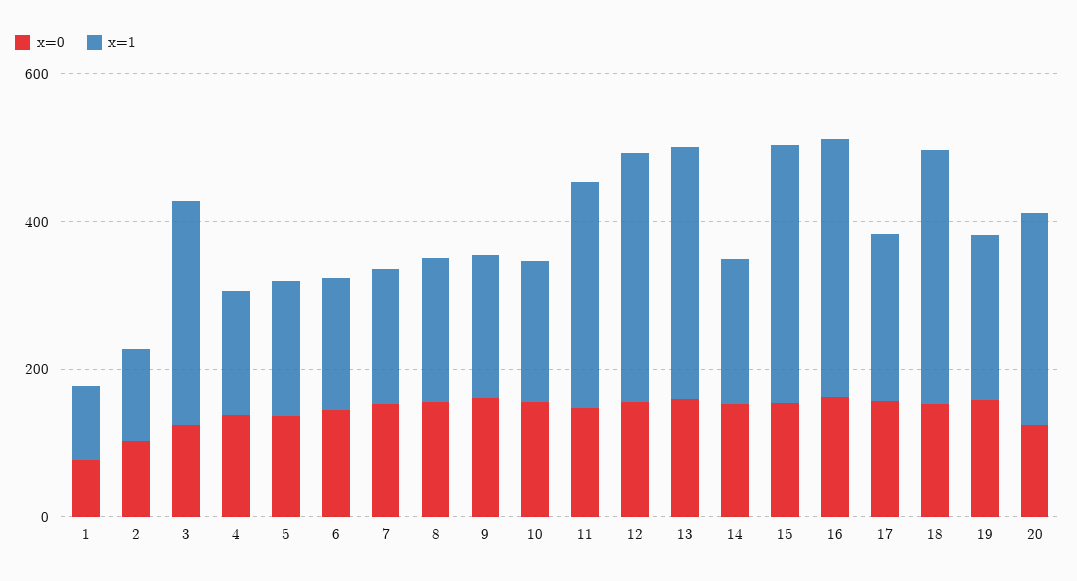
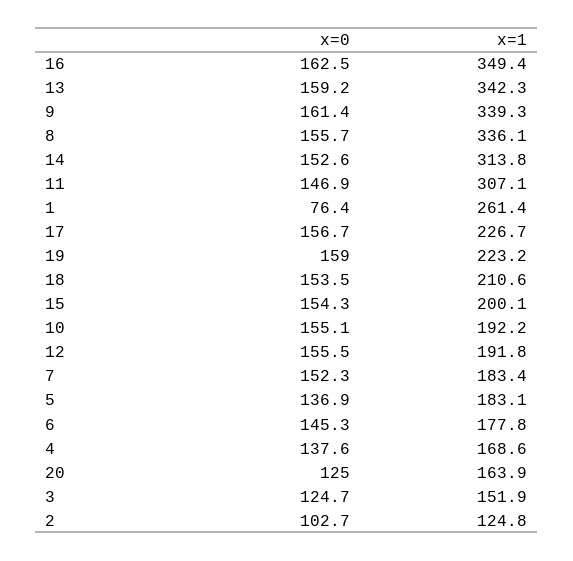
x=1, 1: 100 -> 261.4
x=1, 3: 300 -> 151.9
x=1, 8: 200 -> 336.1
x=1, 9: 200 -> 339.3
x=1, 12: 350 -> 191.8
x=1, 14: 200 -> 313.8
x=1, 15: 350 -> 200.1
x=1, 18: 350 -> 210.6
x=1, 20: 300 -> 163.9

